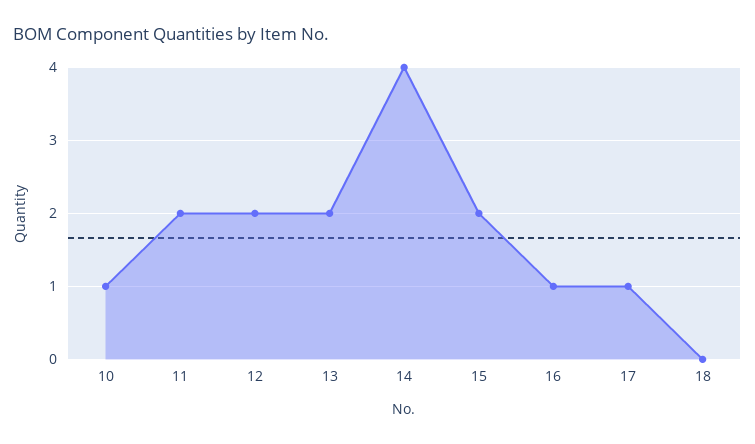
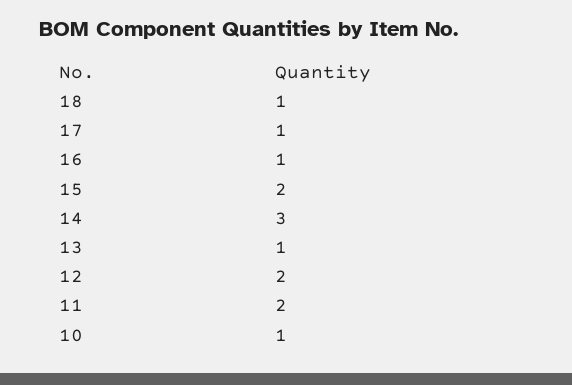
13: 2 -> 1
14: 4 -> 3
18: 0 -> 1

